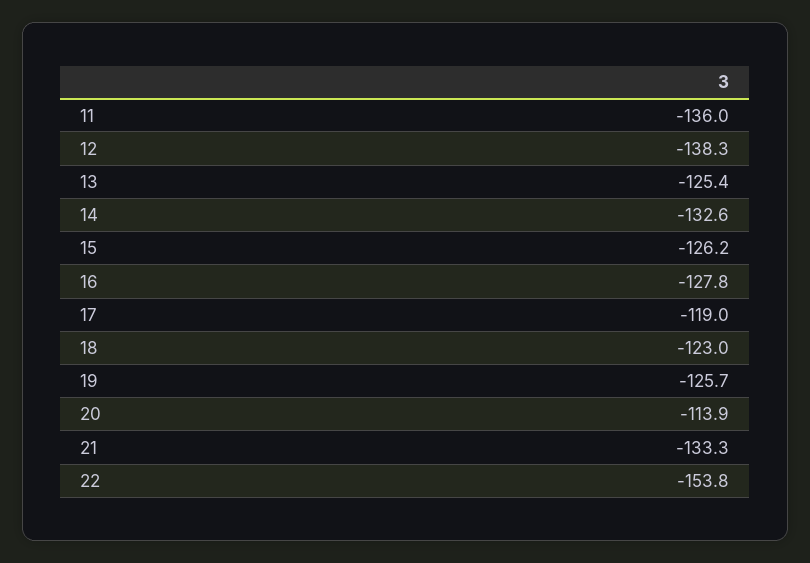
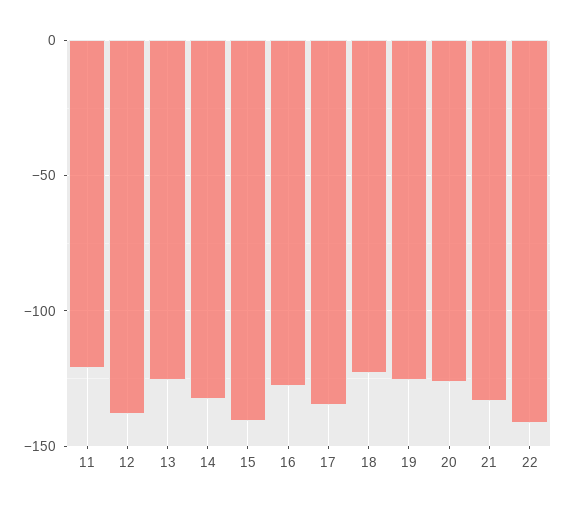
11: -136 -> -120
15: -126.2 -> -140
17: -119 -> -135
20: -113.9 -> -125
22: -153.8 -> -140

